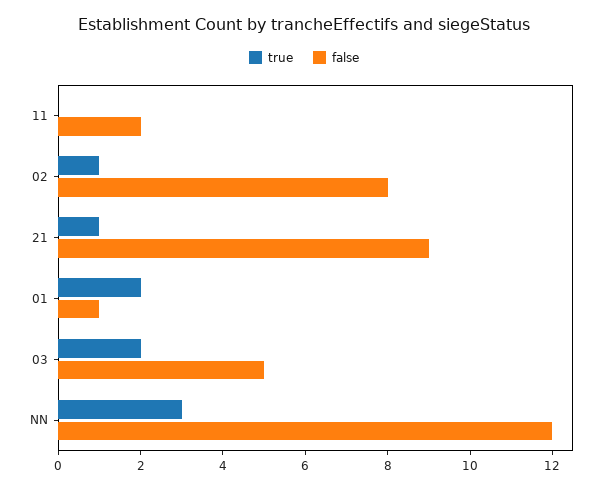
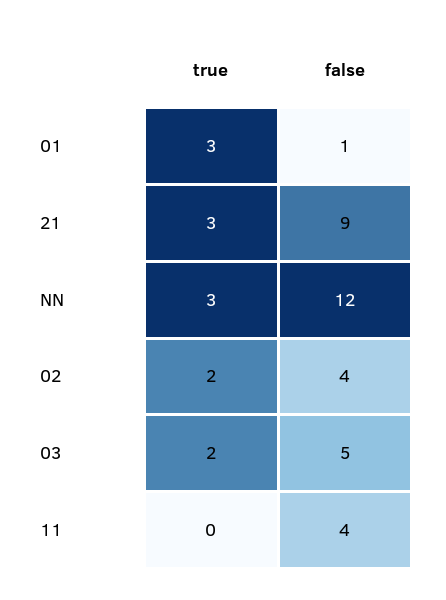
false, 11: 2 -> 4
true, 02: 1 -> 2
false, 02: 8 -> 4
true, 21: 1 -> 3
true, 01: 2 -> 3

